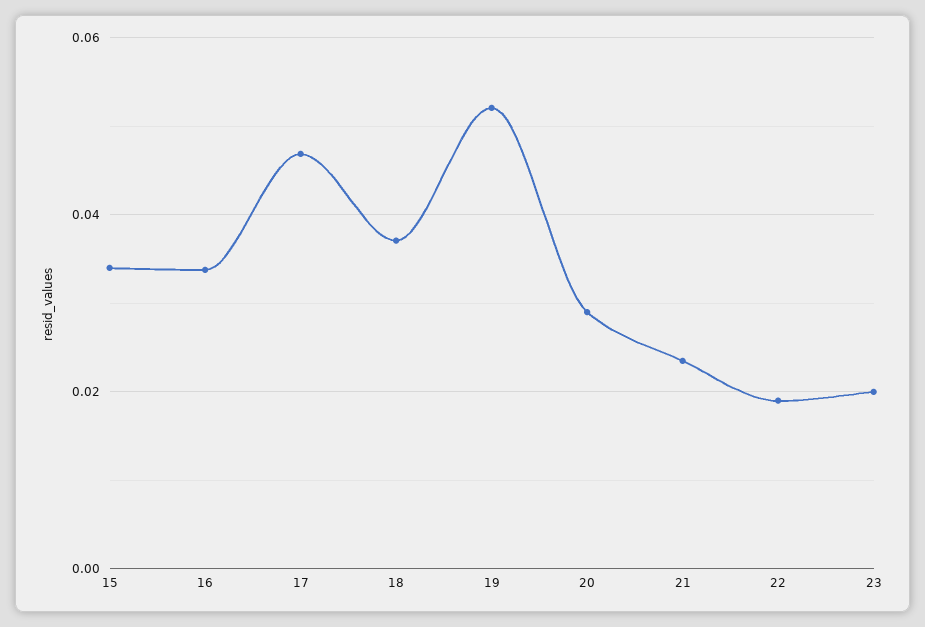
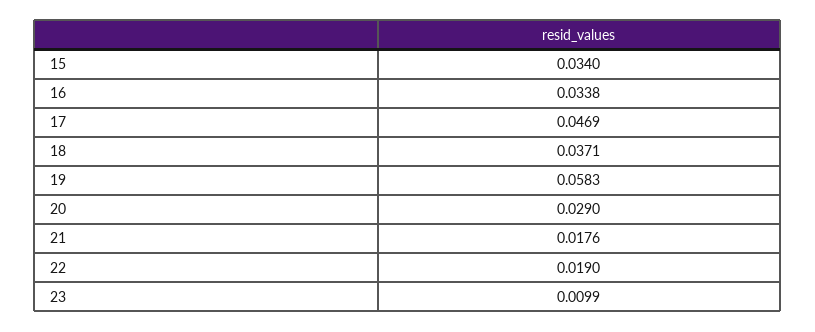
19: 0.052 -> 0.0583
21: 0.024 -> 0.0176
23: 0.02 -> 0.0099

